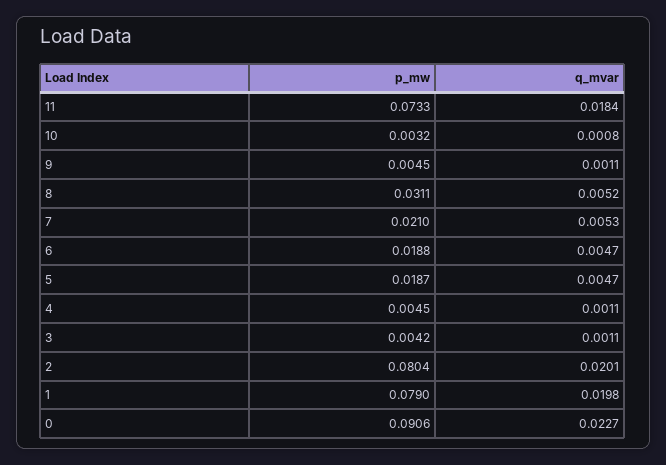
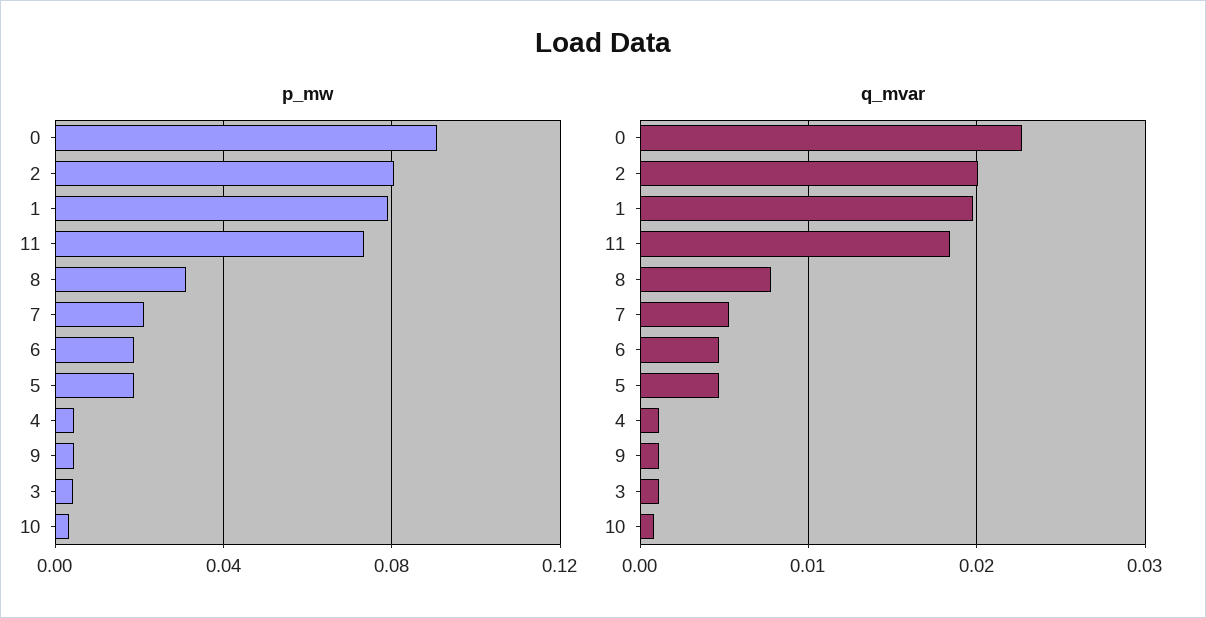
q_mvar, 8: 0.0052 -> 0.008

